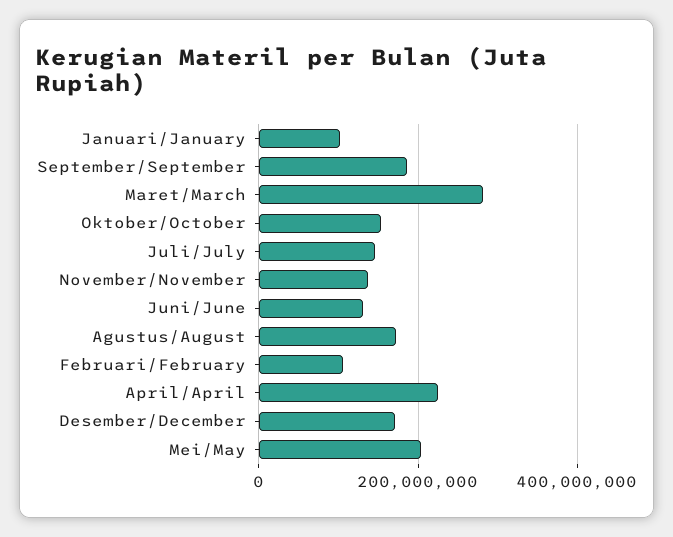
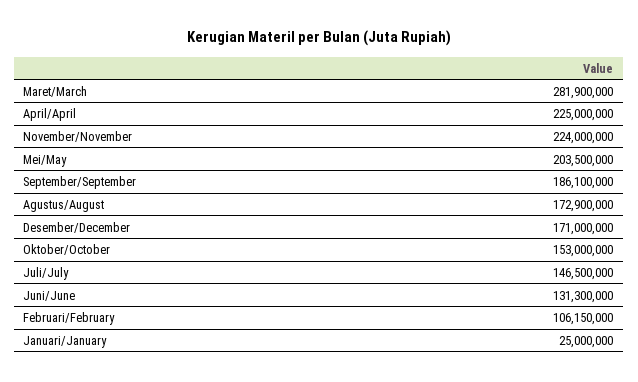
Januari/January: 100000000 -> 25000000
November/November: 140000000 -> 224000000

